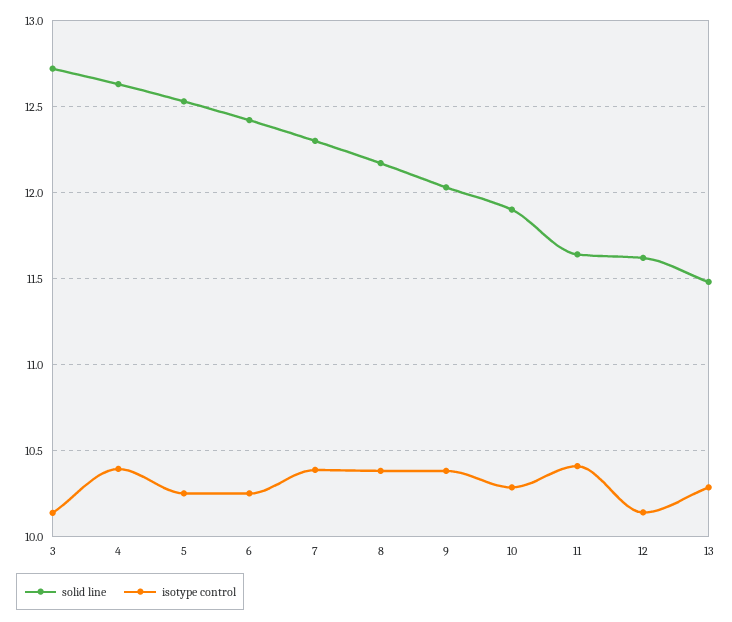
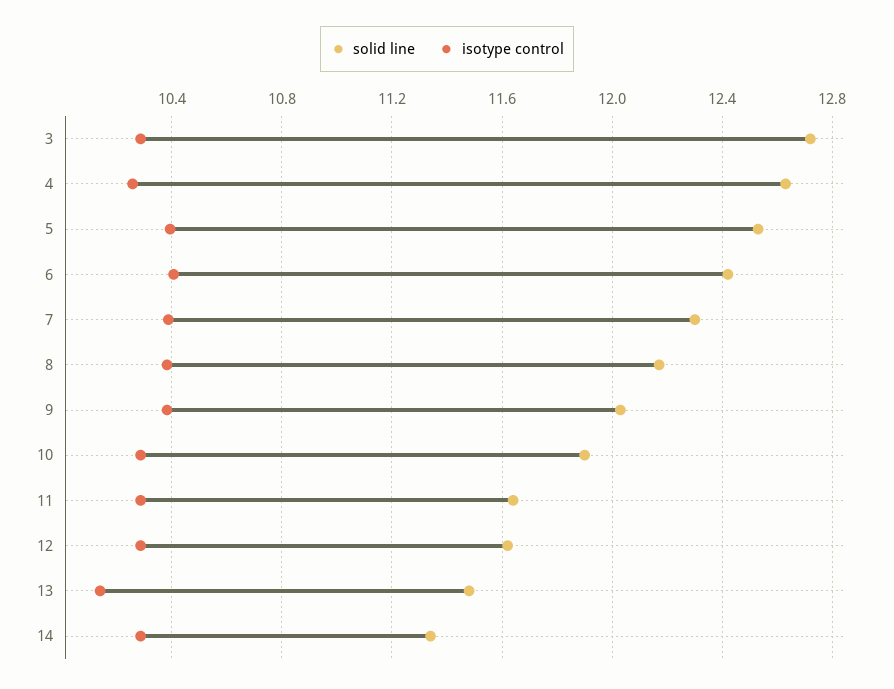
isotype control, 3: 10.15 -> 10.3
isotype control, 4: 10.4 -> 10.25
isotype control, 5: 10.25 -> 10.4
isotype control, 6: 10.25 -> 10.4
isotype control, 11: 10.4 -> 10.3
isotype control, 12: 10.15 -> 10.3
isotype control, 13: 10.3 -> 10.15
solid line, 14: none -> 11.35
isotype control, 14: none -> 10.3

